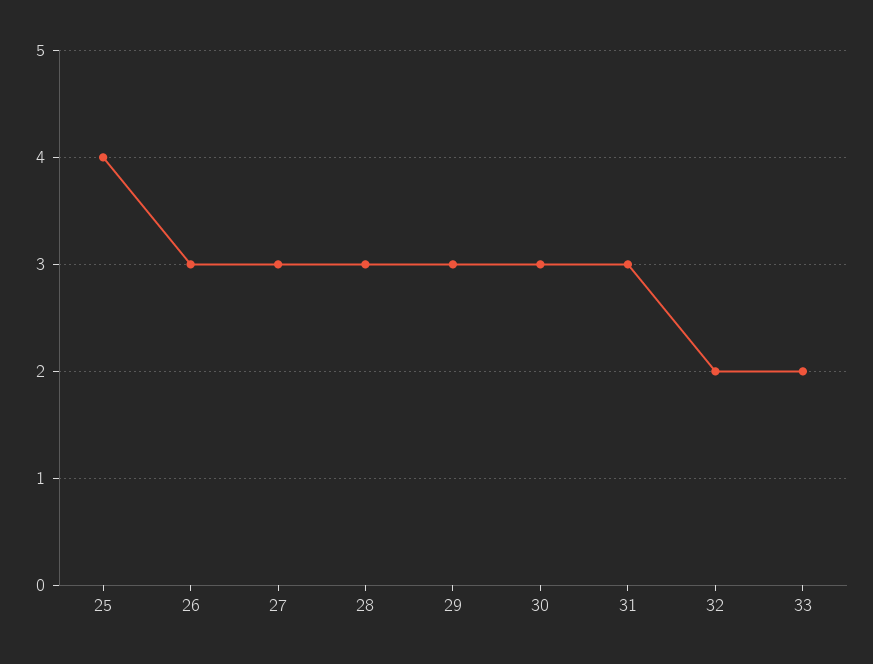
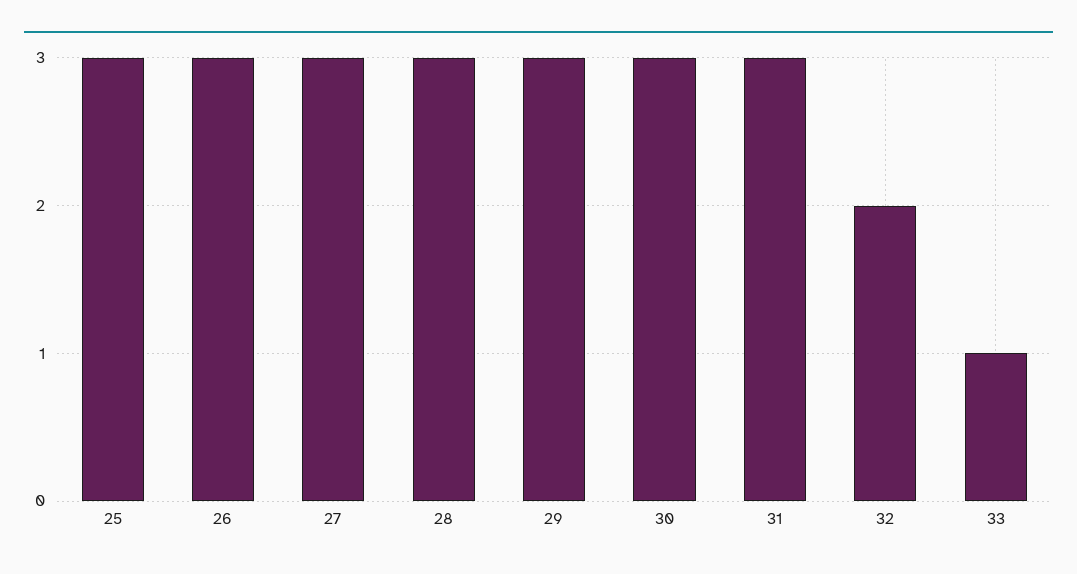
25: 4 -> 3
33: 2 -> 1

